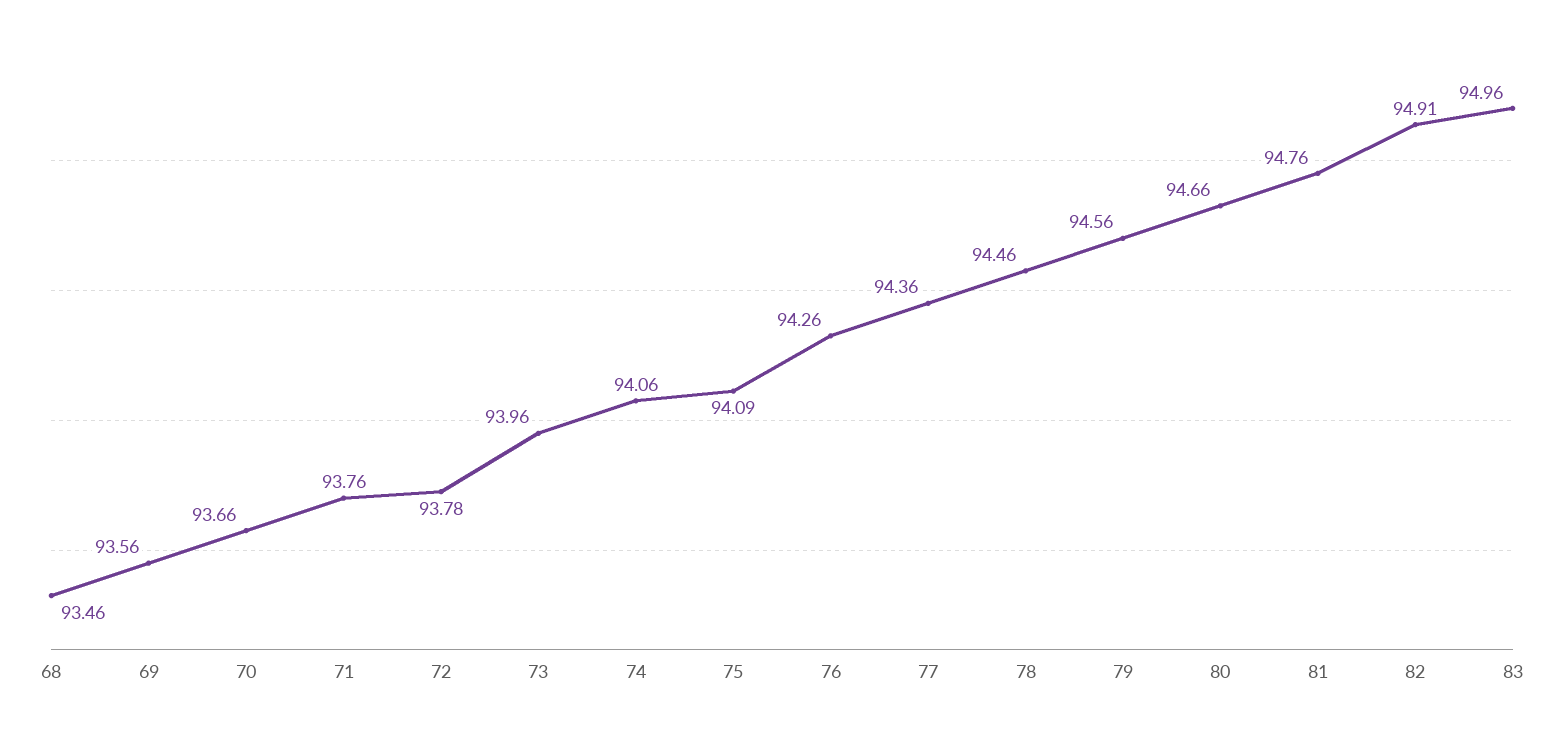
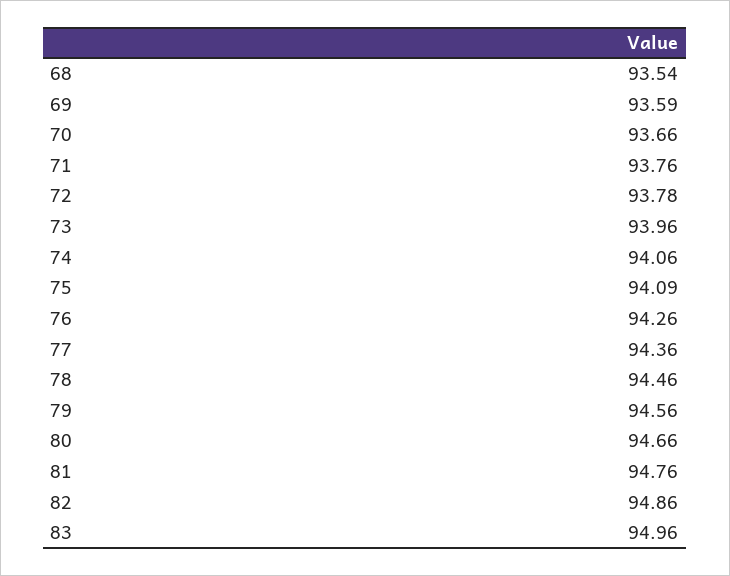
68: 93.46 -> 93.54
69: 93.56 -> 93.59
82: 94.91 -> 94.86

